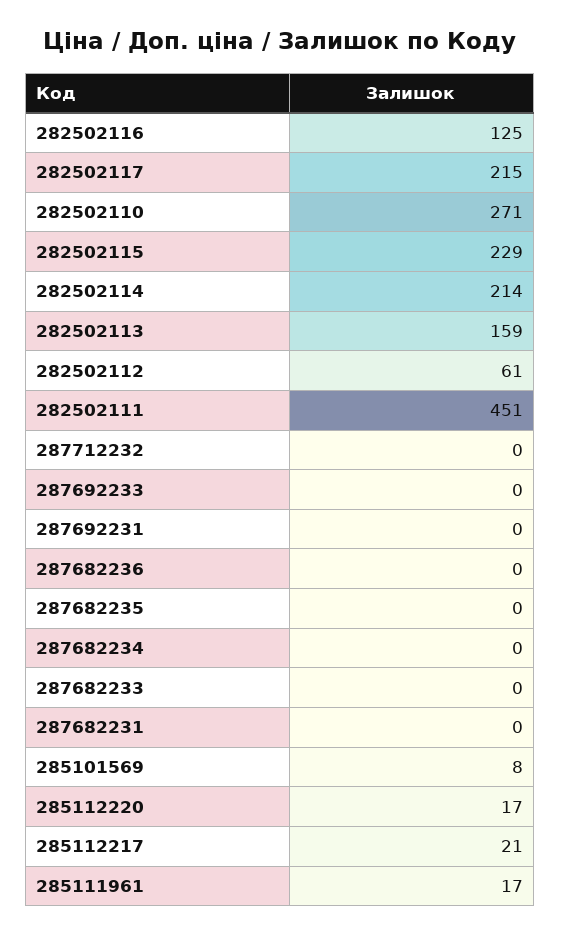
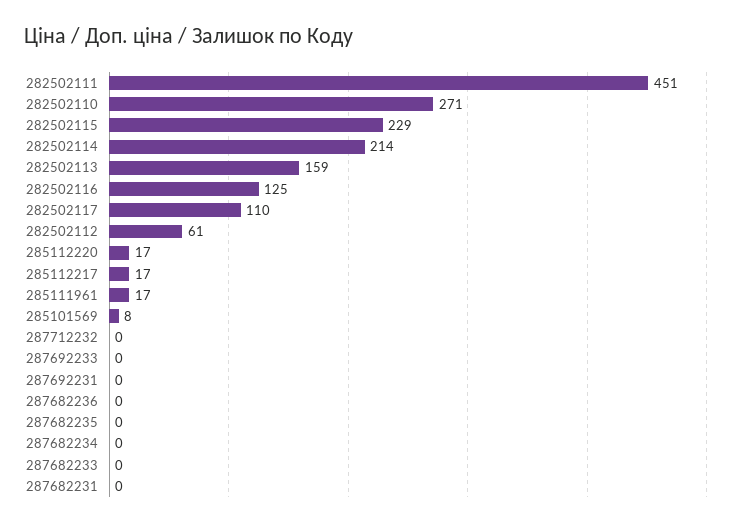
282502117: 215 -> 110
285112217: 21 -> 17

